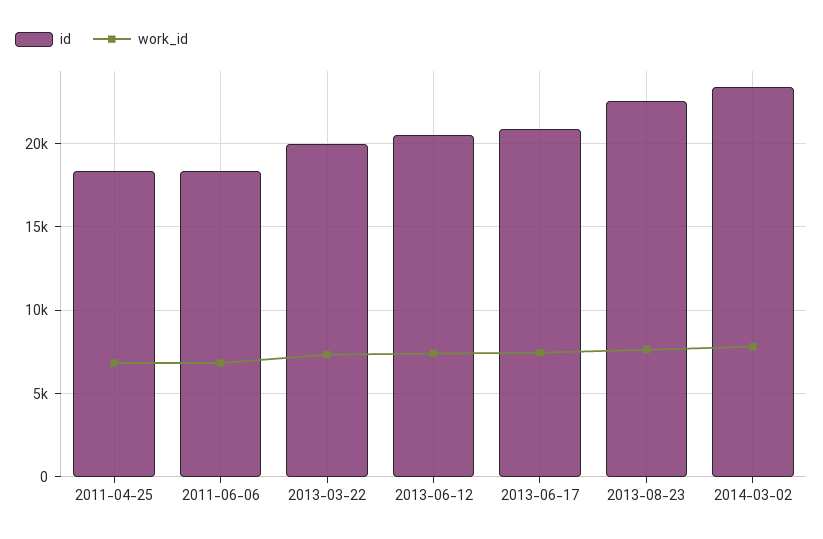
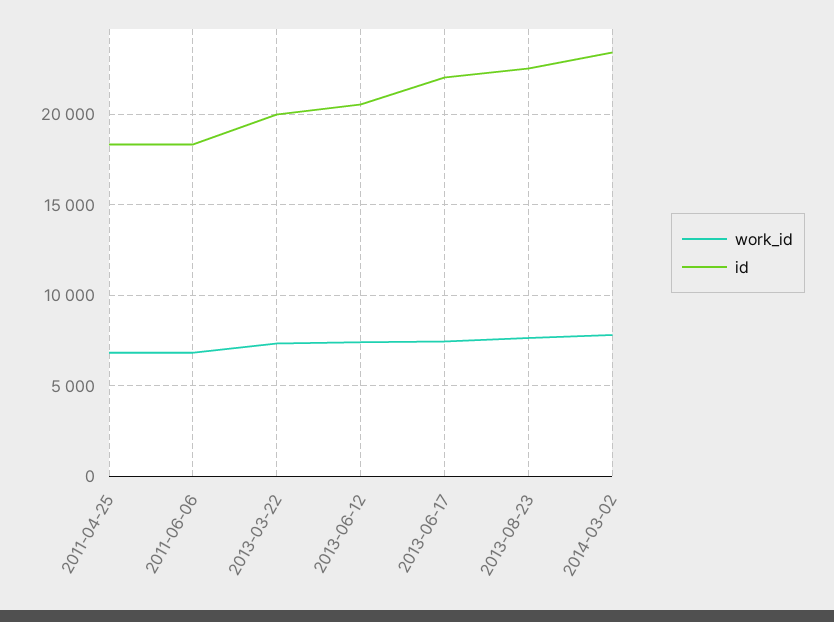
id, 2013-06-17: 21000 -> 22000

